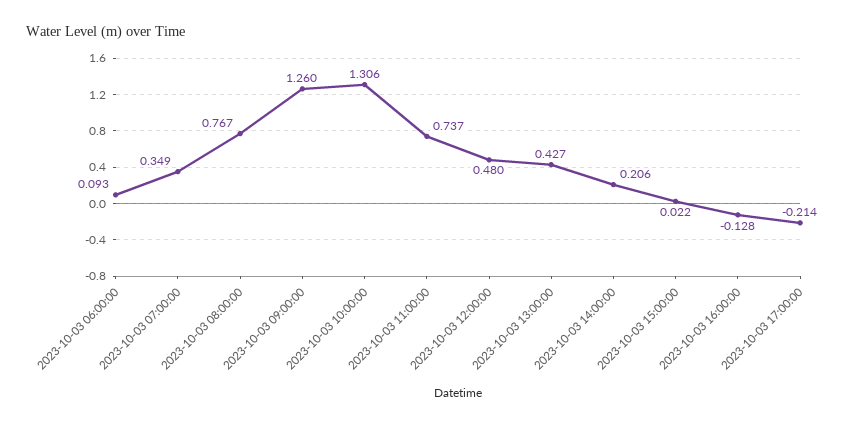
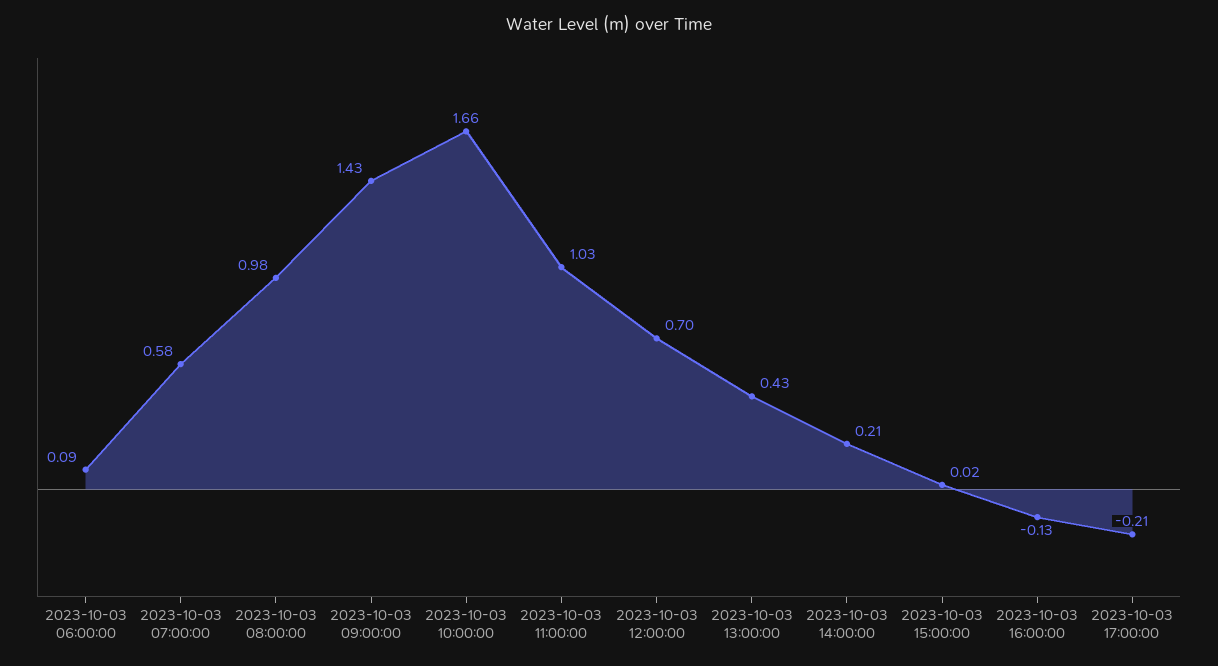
2023-10-03 07:00:00: 0.349 -> 0.58
2023-10-03 08:00:00: 0.767 -> 0.98
2023-10-03 09:00:00: 1.26 -> 1.43
2023-10-03 10:00:00: 1.306 -> 1.66
2023-10-03 11:00:00: 0.737 -> 1.03
2023-10-03 12:00:00: 0.48 -> 0.7

